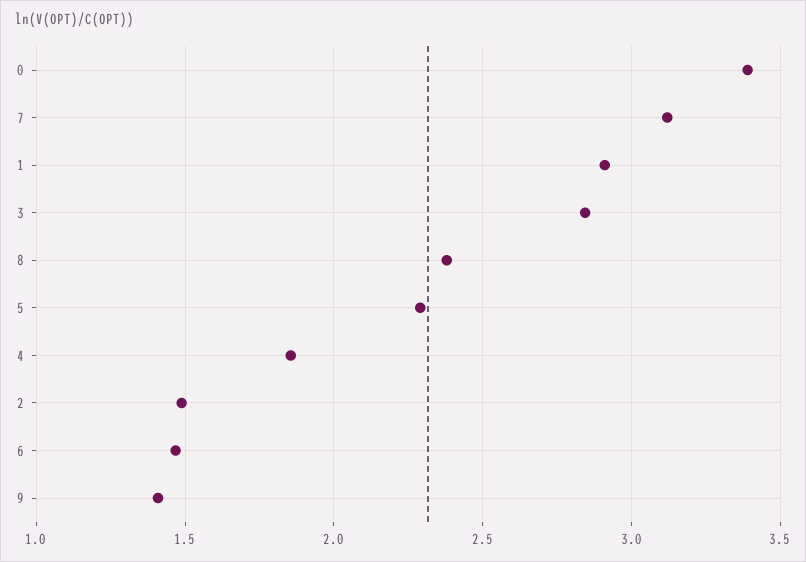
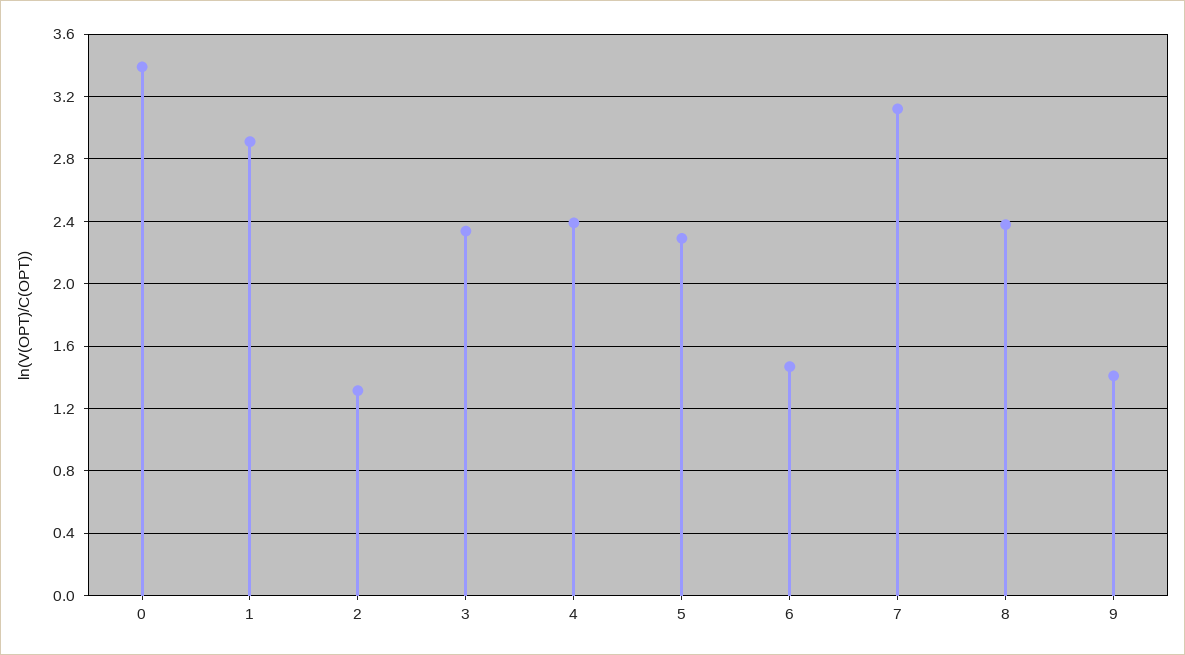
3: 2.85 -> 2.35
4: 1.85 -> 2.4
2: 1.5 -> 1.3

